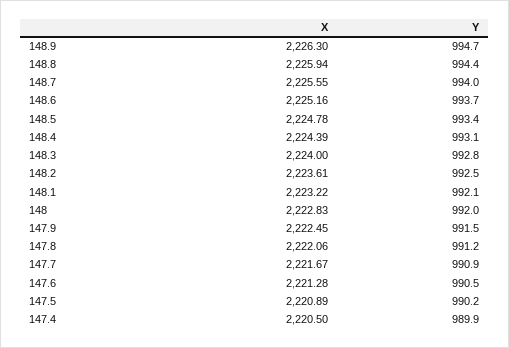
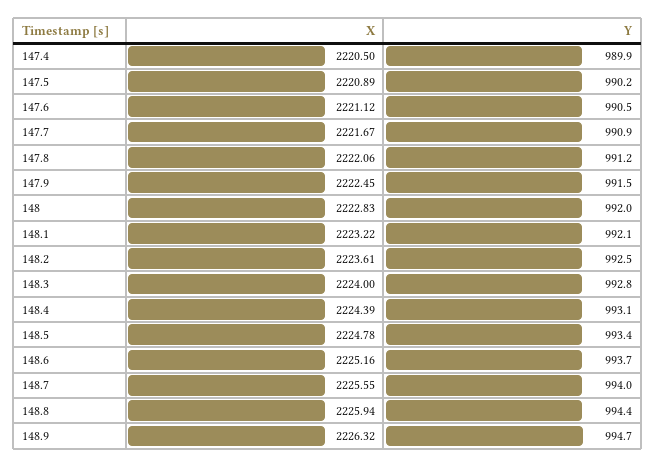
X, 148.9: 2226.3 -> 2226.32
X, 147.6: 2221.28 -> 2221.12

